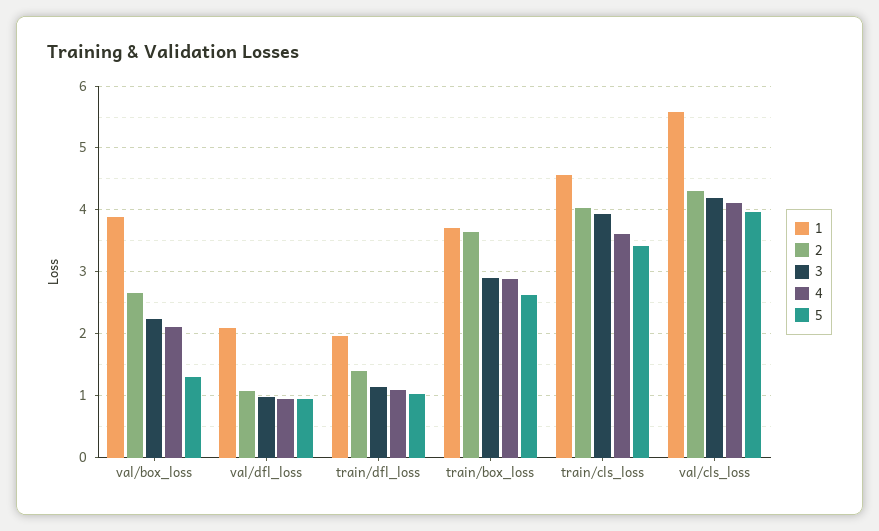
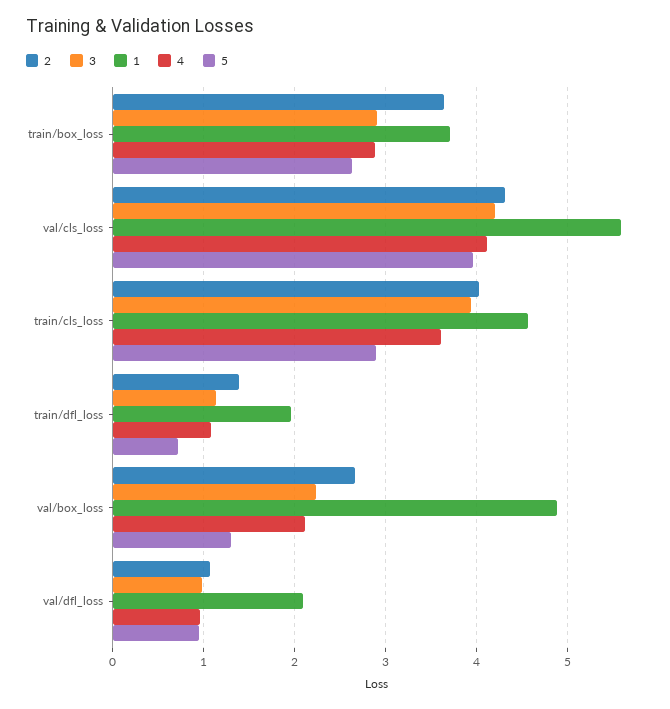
1, val/box_loss: 3.9 -> 4.9
5, train/dfl_loss: 1 -> 0.7
5, train/cls_loss: 3.4 -> 2.9

